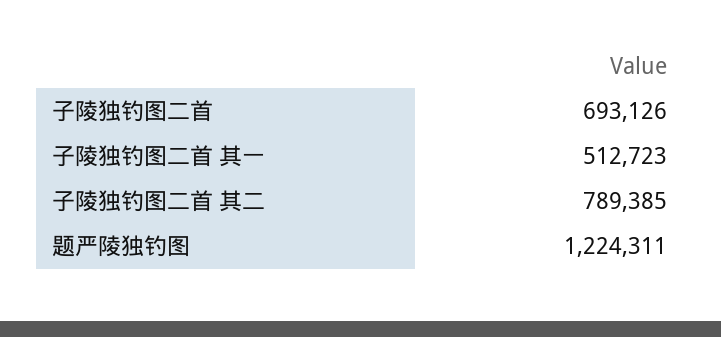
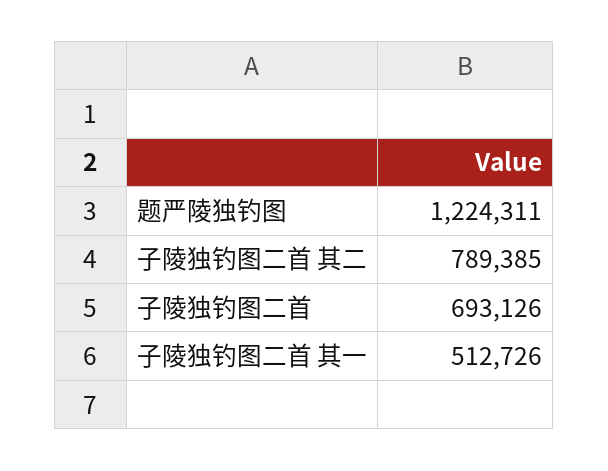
子陵独钓图二首 其一: 512723 -> 512726

